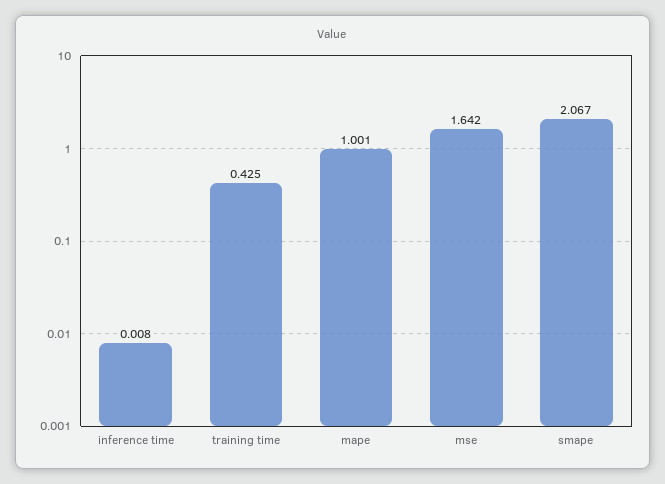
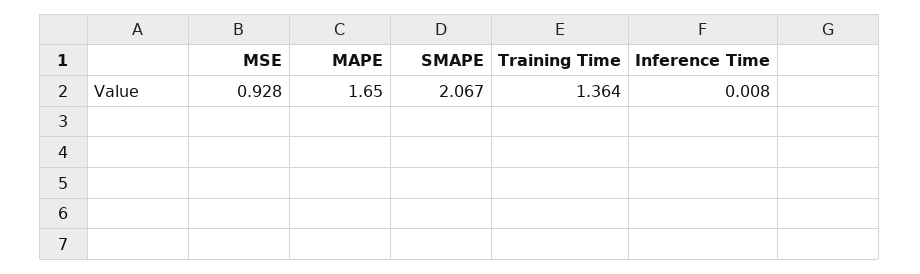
training time: 0.425 -> 1.364
mape: 1.001 -> 1.65
mse: 1.642 -> 0.928

